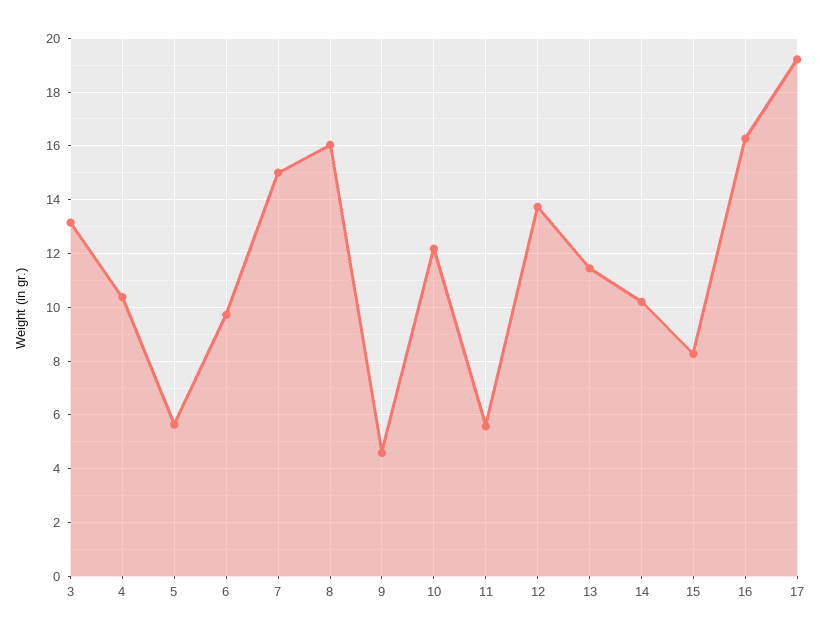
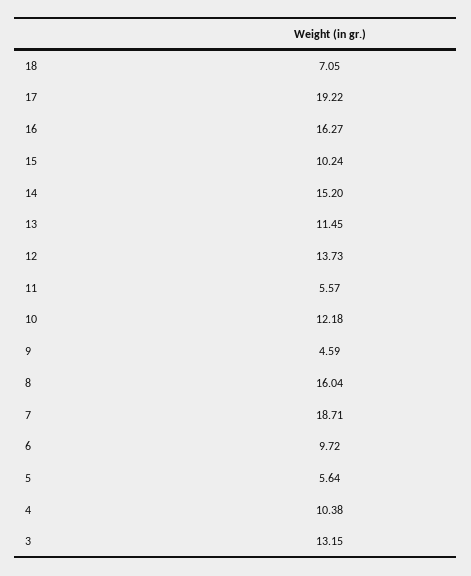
7: 15 -> 18.71
14: 10.25 -> 15.2
15: 8.25 -> 10.24
18: none -> 7.05

